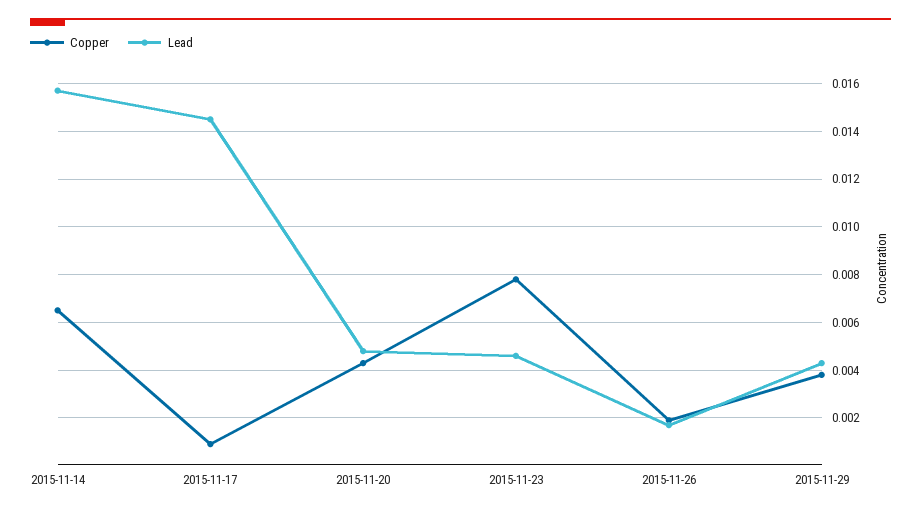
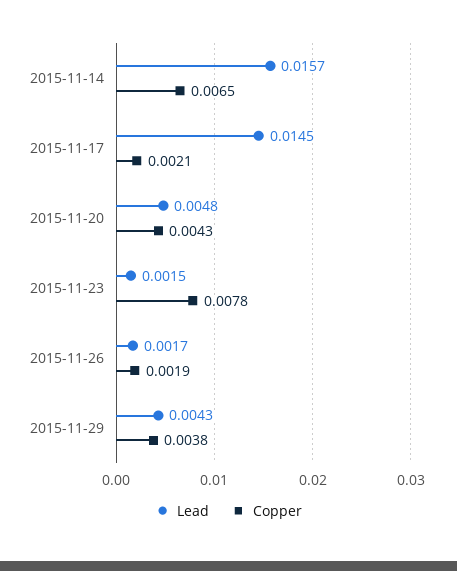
Copper, 2015-11-17: 0.001 -> 0.0021
Lead, 2015-11-23: 0.0045 -> 0.0015

